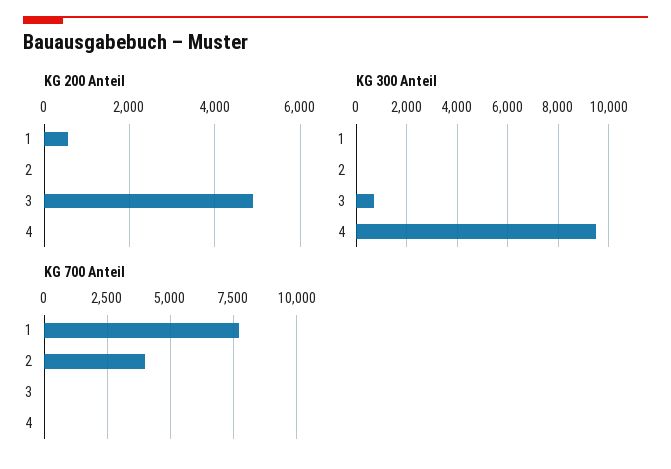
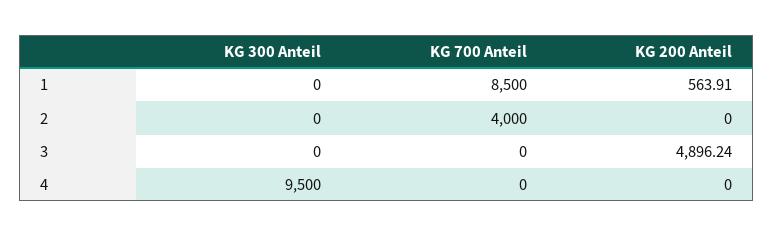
KG 300 Anteil, 3: 750 -> 0
KG 700 Anteil, 1: 7750 -> 8500

